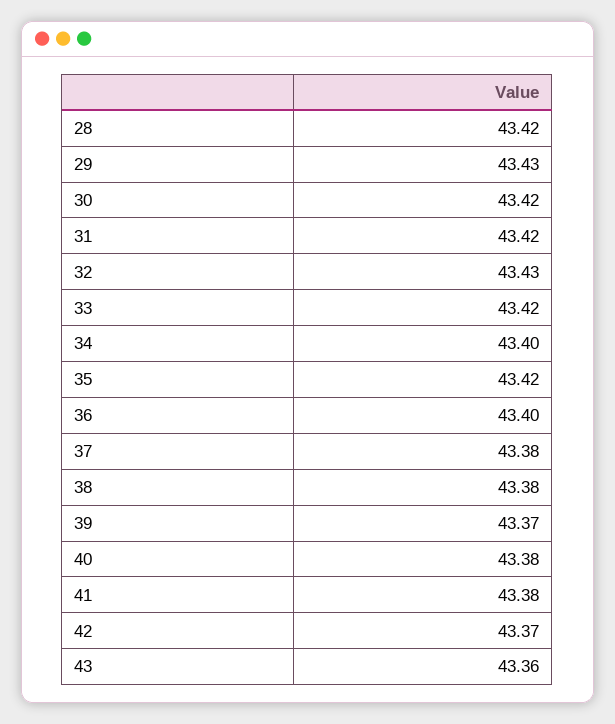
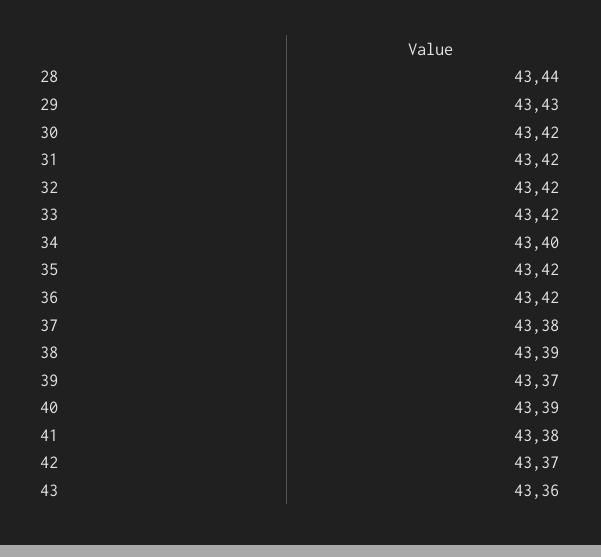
28: 43.42 -> 43.44
32: 43.43 -> 43.42
36: 43.4 -> 43.42
38: 43.38 -> 43.39
40: 43.38 -> 43.39

